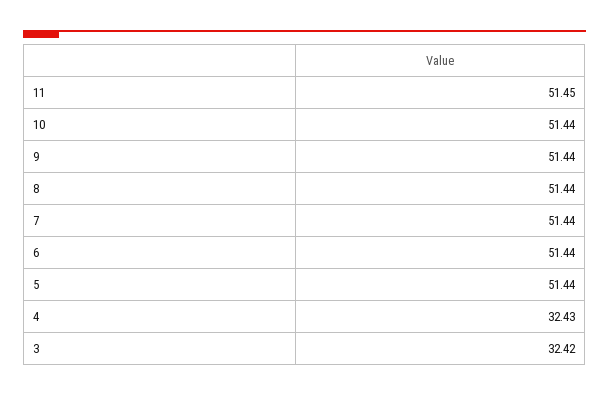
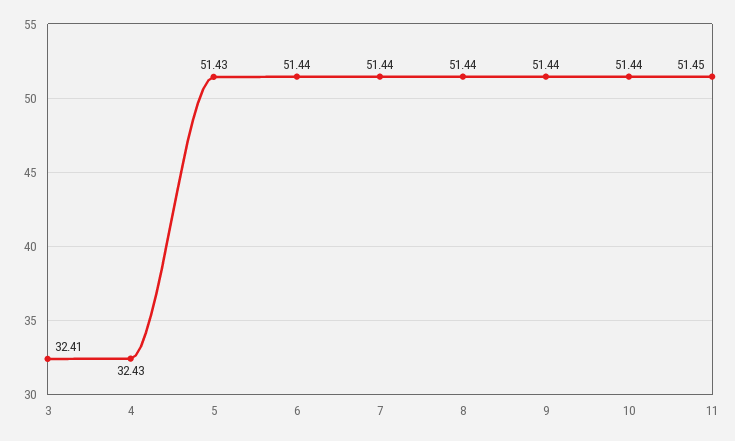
5: 51.44 -> 51.43
3: 32.42 -> 32.41

